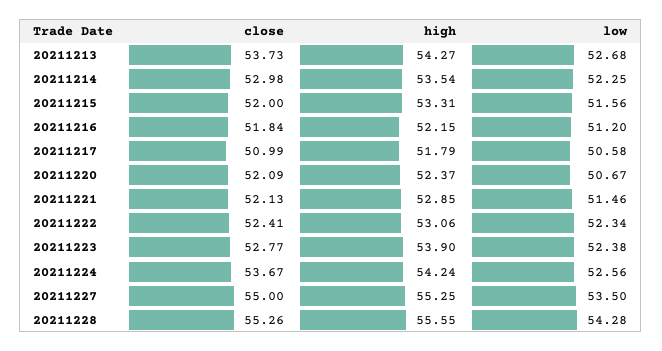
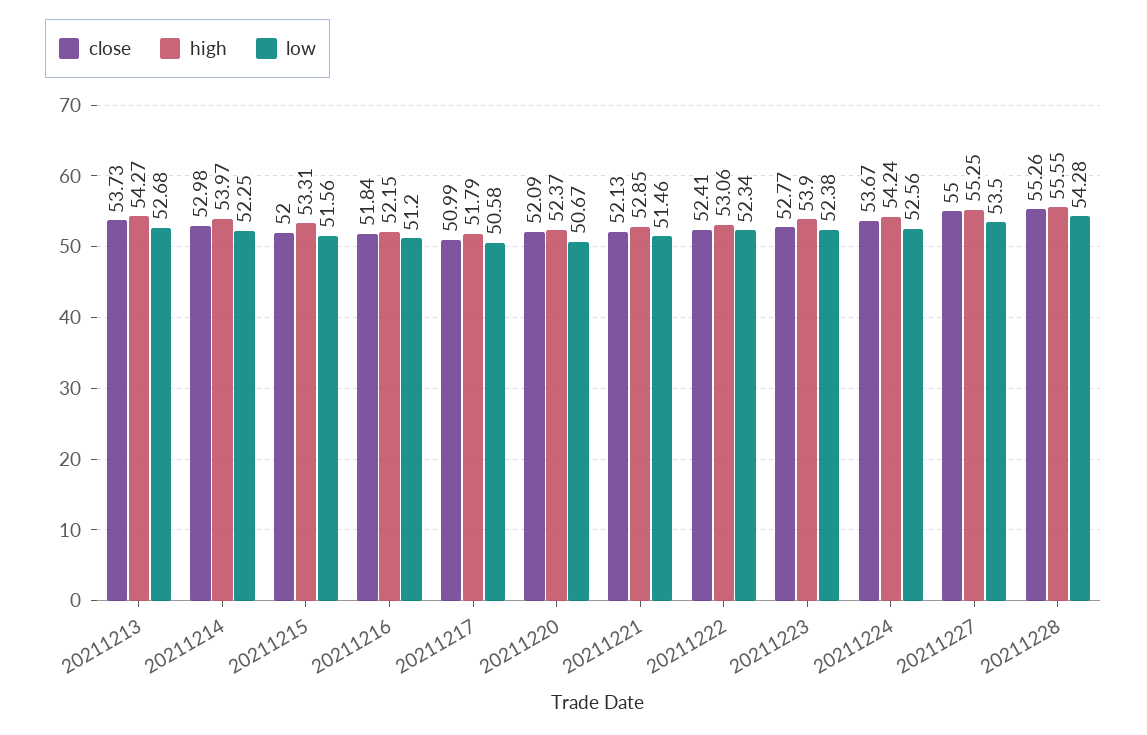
high, 20211214: 53.54 -> 53.97

